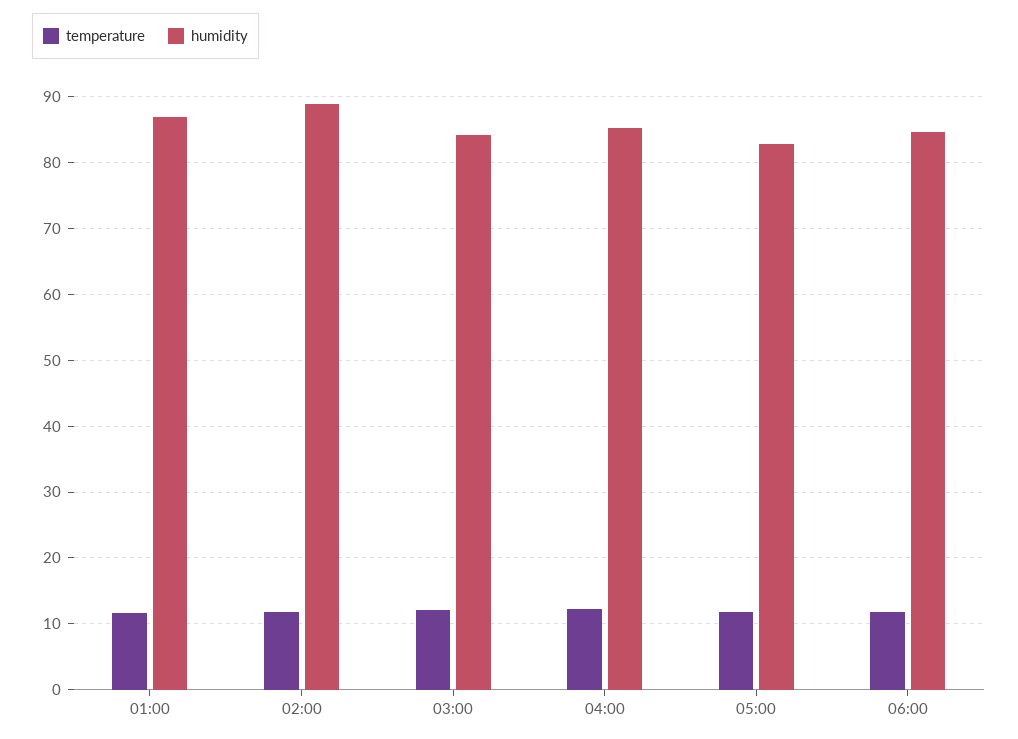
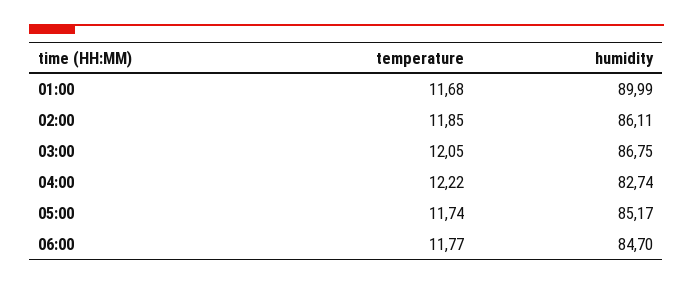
humidity, 01:00: 87 -> 89.99
humidity, 02:00: 89 -> 86.11
humidity, 03:00: 84 -> 86.75
humidity, 04:00: 85 -> 82.74
humidity, 05:00: 83 -> 85.17

